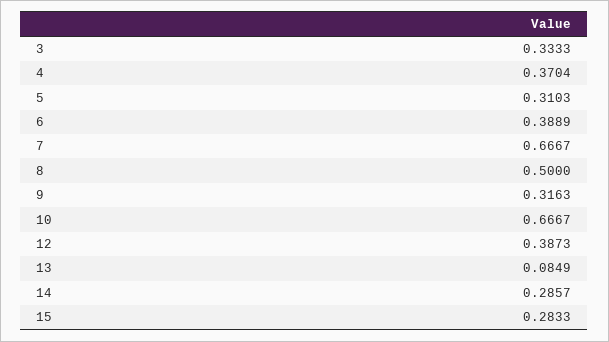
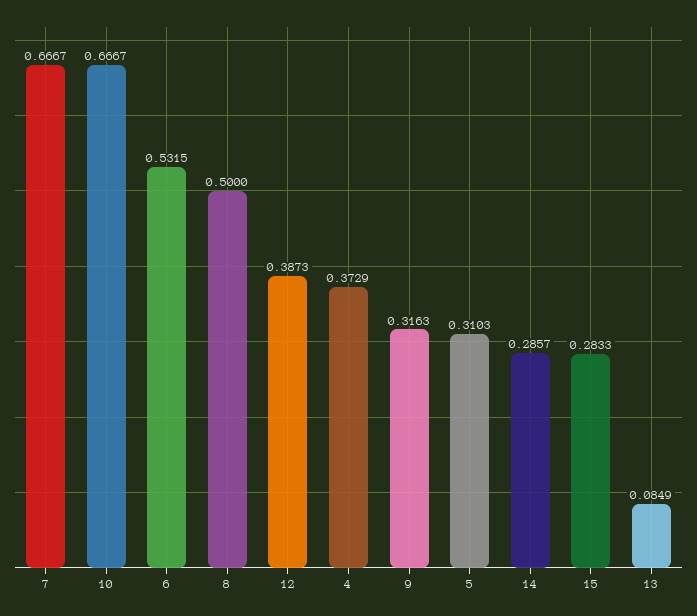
3: 0.3333 -> none
4: 0.3704 -> 0.3729
6: 0.3889 -> 0.5315

